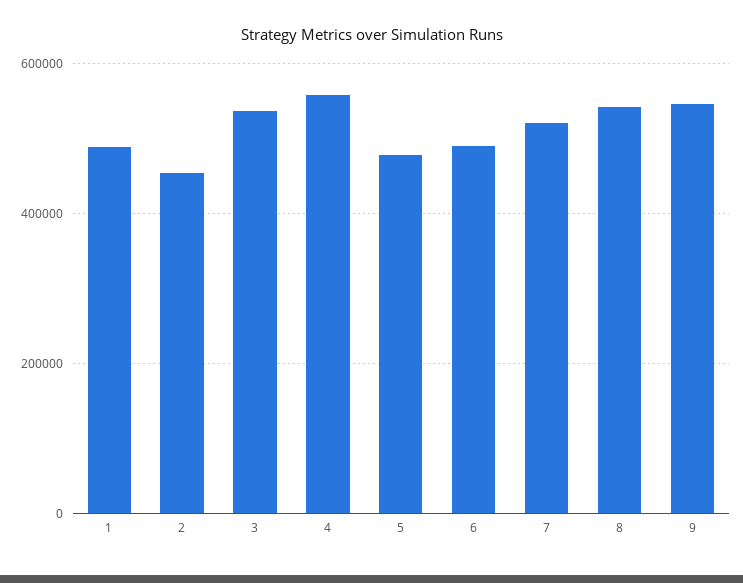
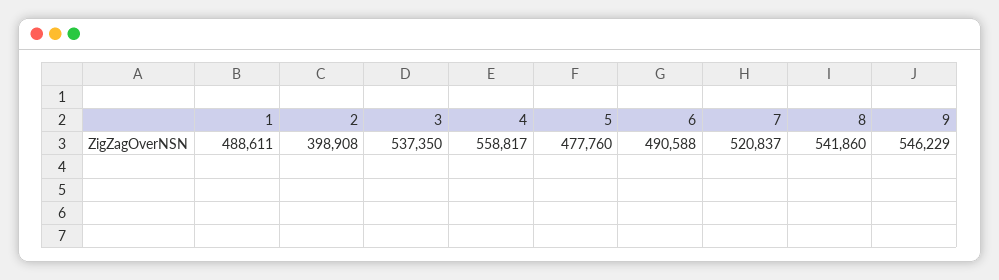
2: 460000 -> 398908

